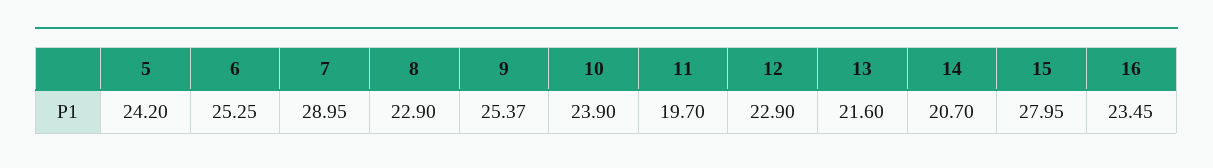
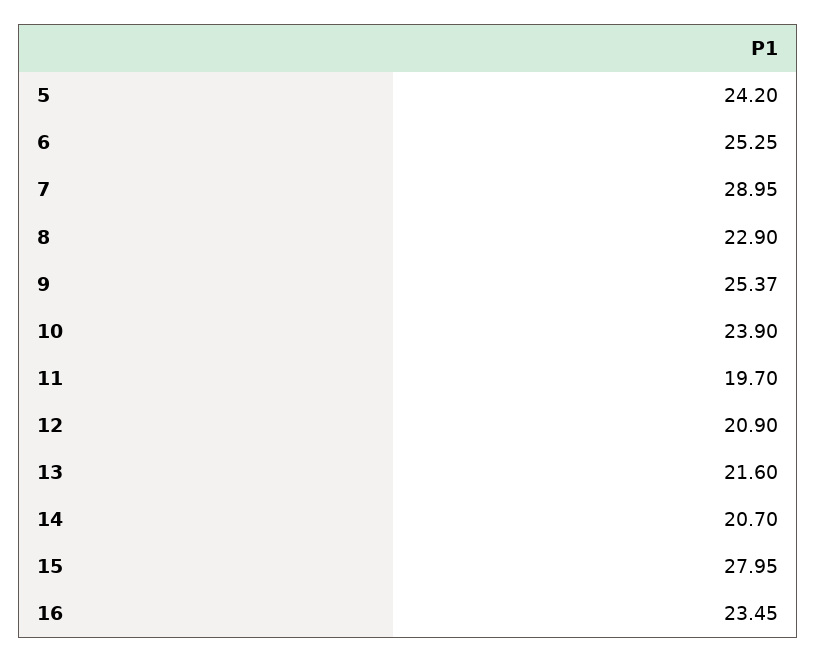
12: 22.9 -> 20.9

